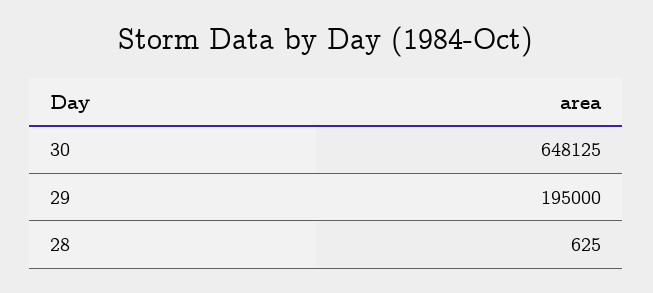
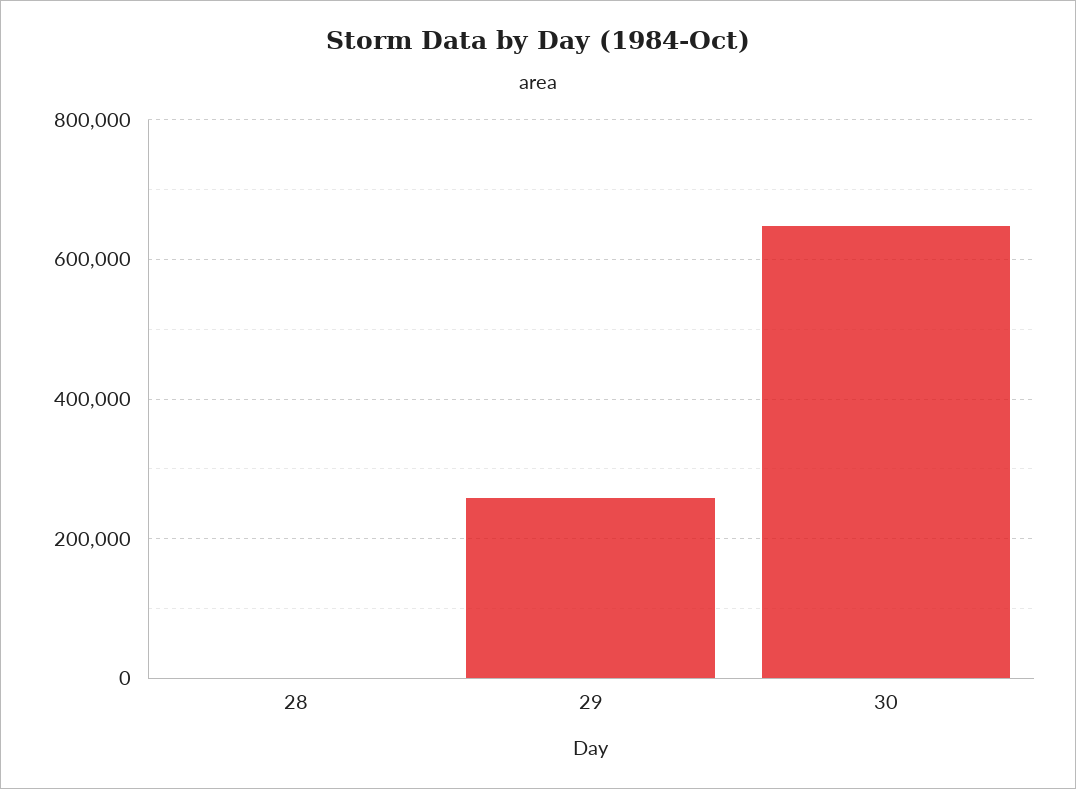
29: 195000 -> 260000

